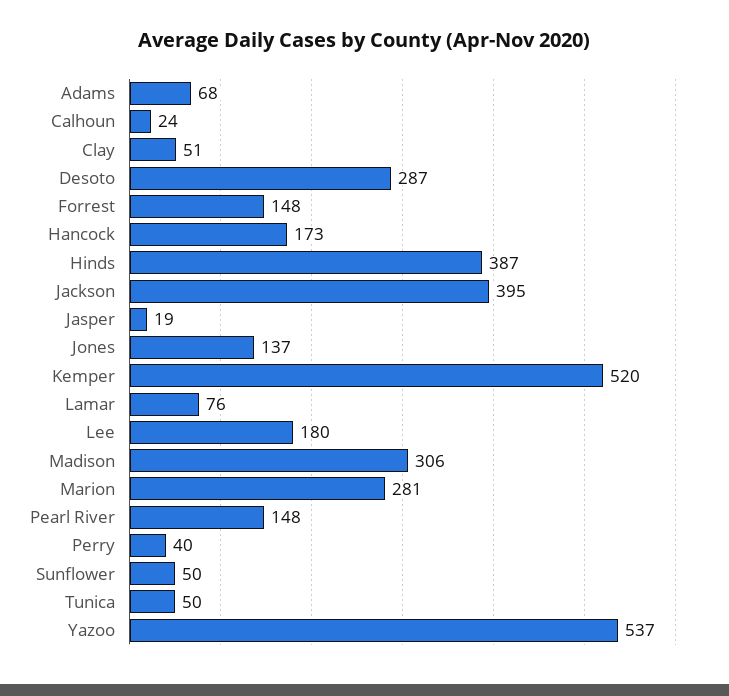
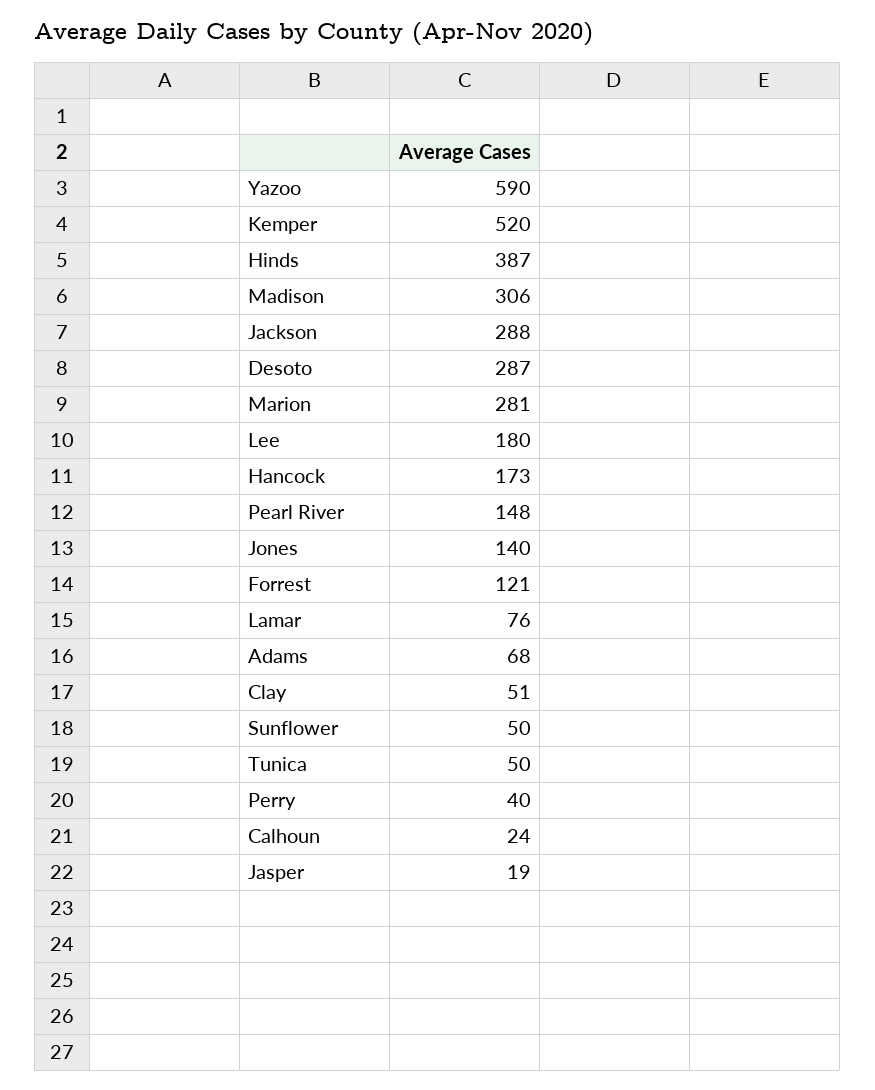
Forrest: 148 -> 121
Jackson: 395 -> 288
Jones: 137 -> 140
Yazoo: 537 -> 590

